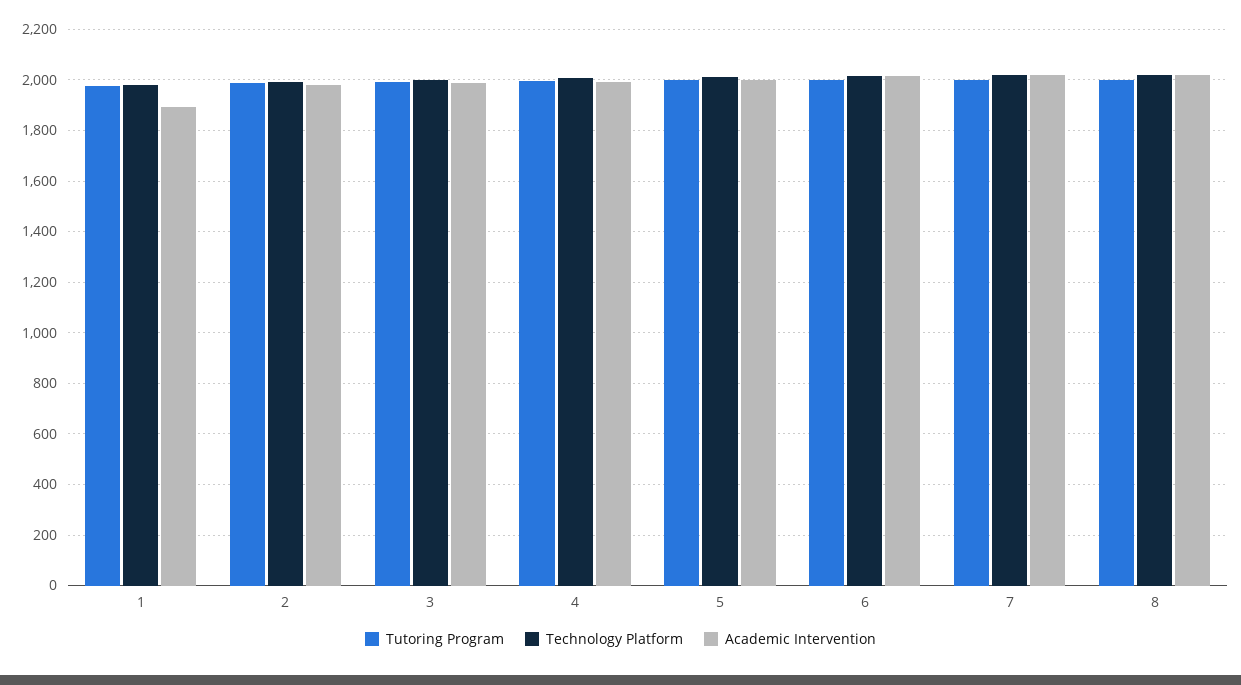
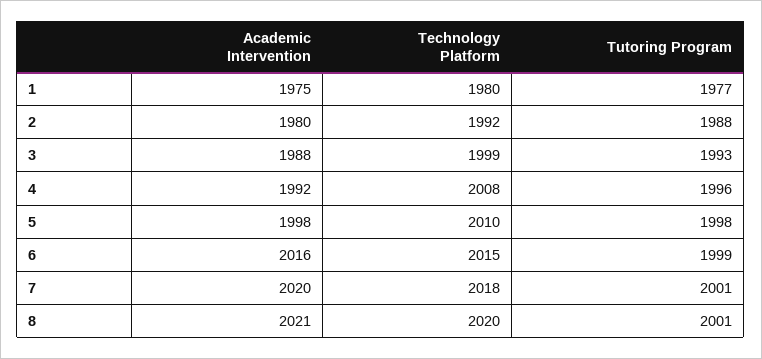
Academic Intervention, 1: 1900 -> 1975

